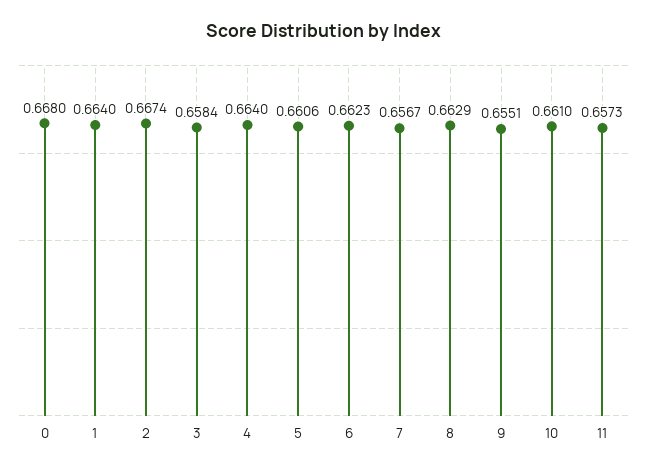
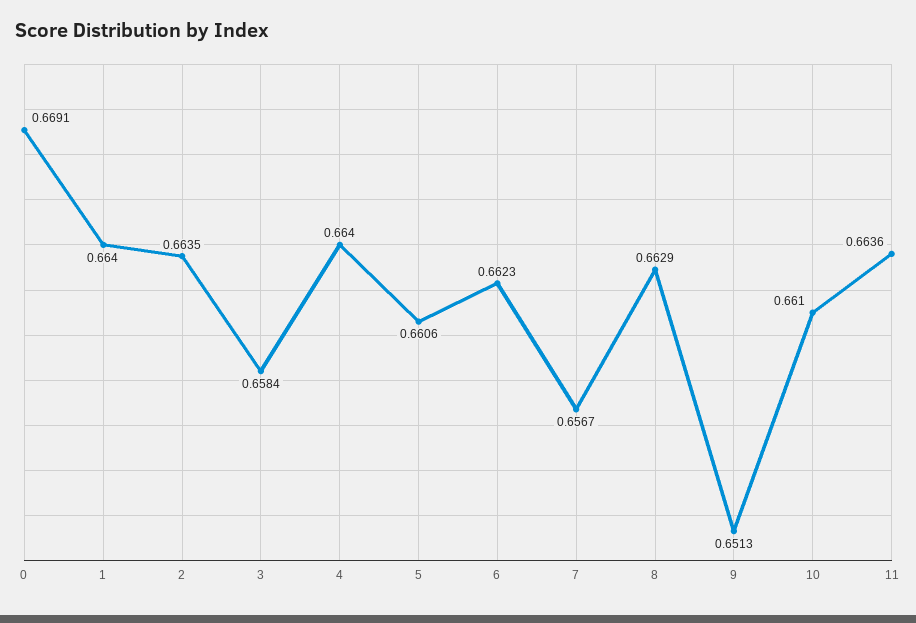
0: 0.668 -> 0.6691
2: 0.6674 -> 0.6635
9: 0.6551 -> 0.6513
11: 0.6573 -> 0.6636

